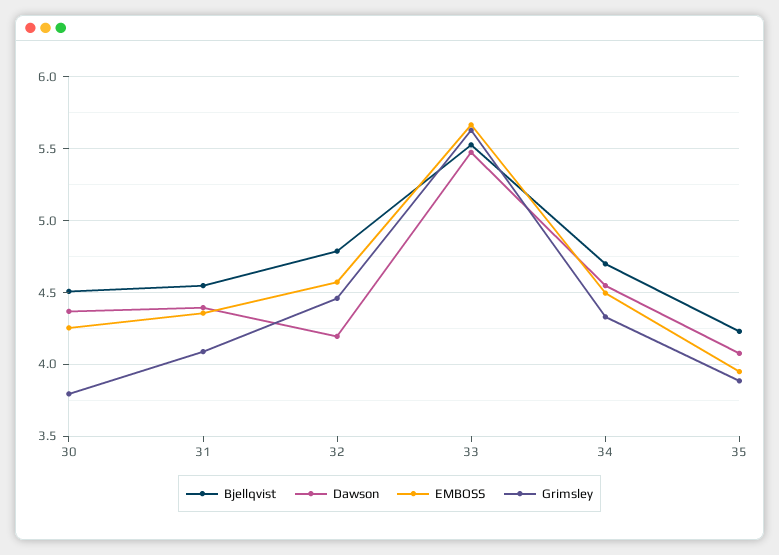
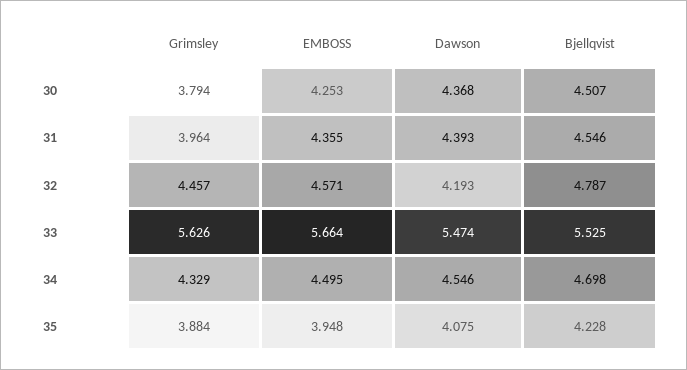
Grimsley, 31: 4.1 -> 3.964

